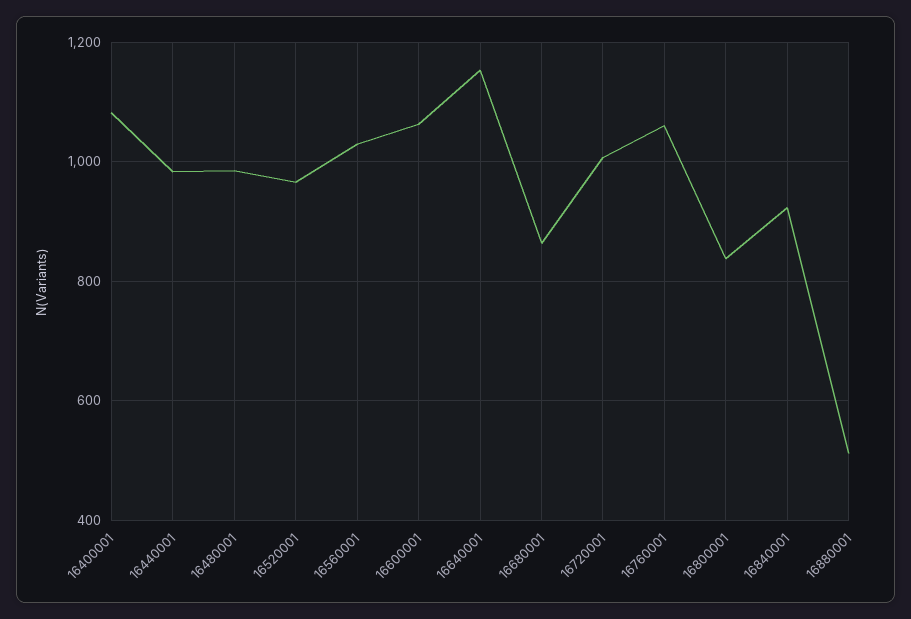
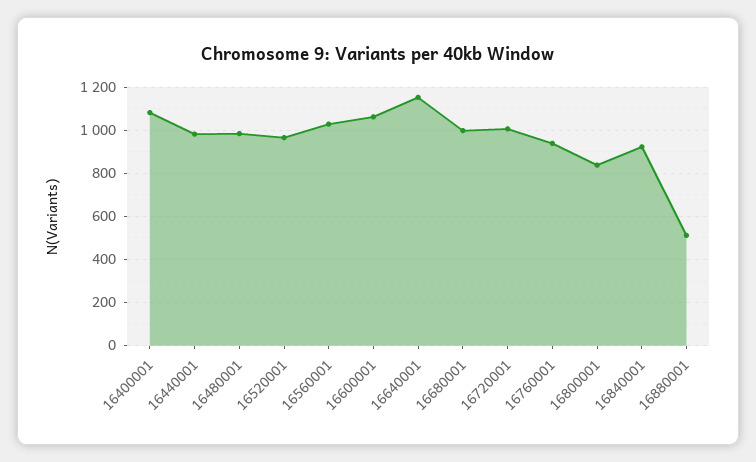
16680001: 860 -> 1000
16760001: 1060 -> 950

